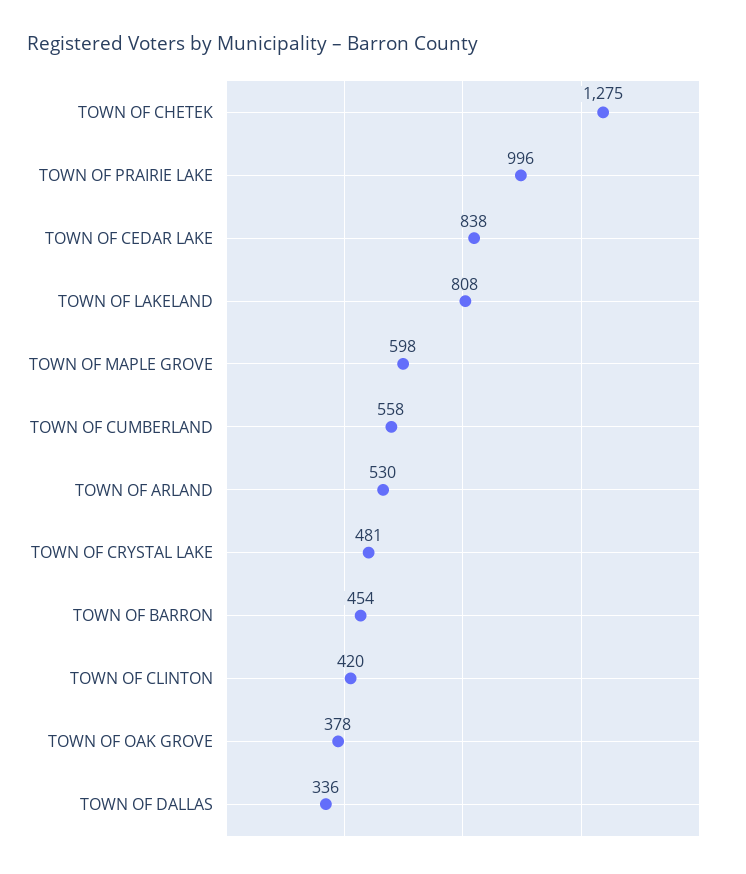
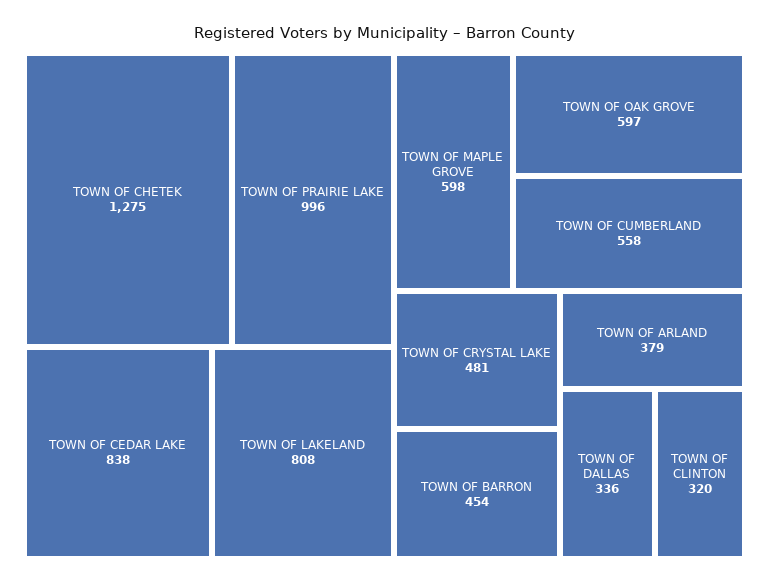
TOWN OF ARLAND: 530 -> 379
TOWN OF CLINTON: 420 -> 320
TOWN OF OAK GROVE: 378 -> 597

